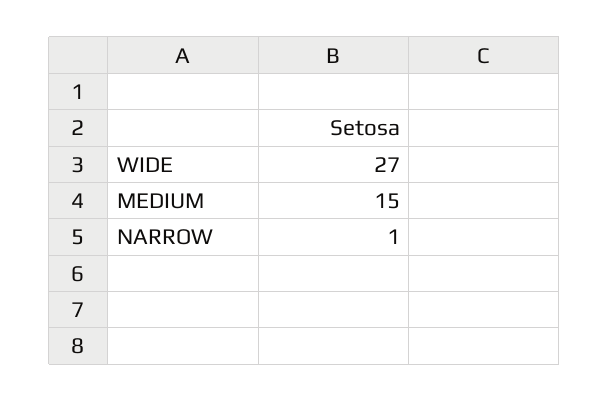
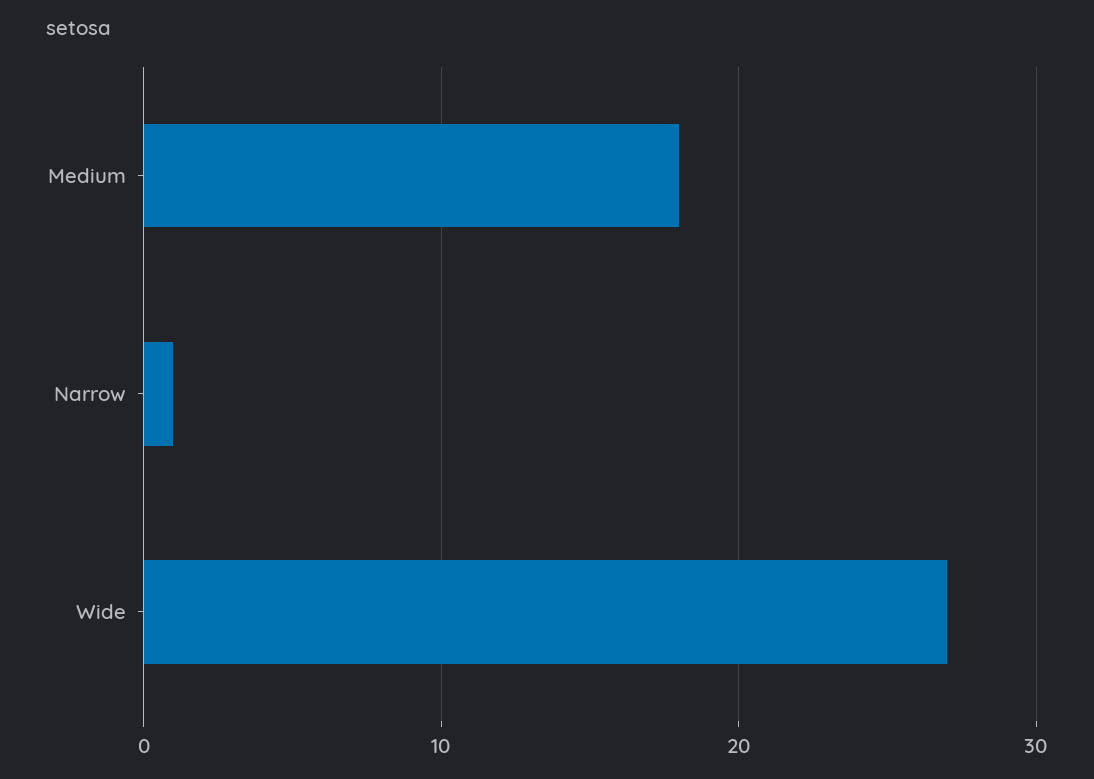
MEDIUM: 15 -> 18

